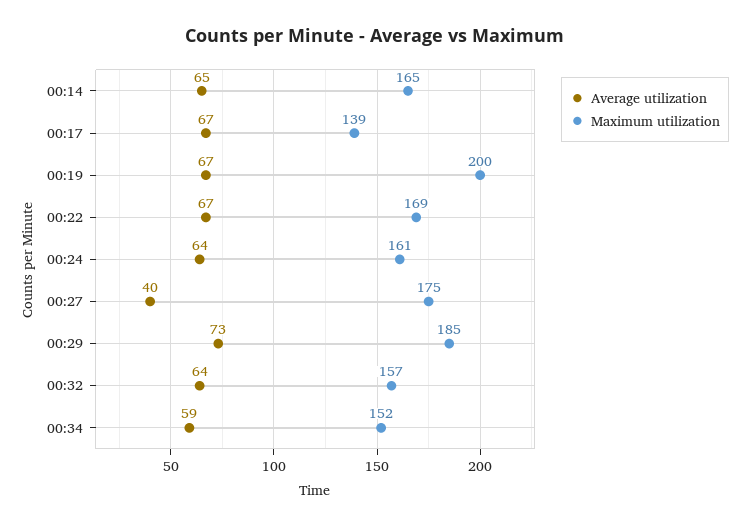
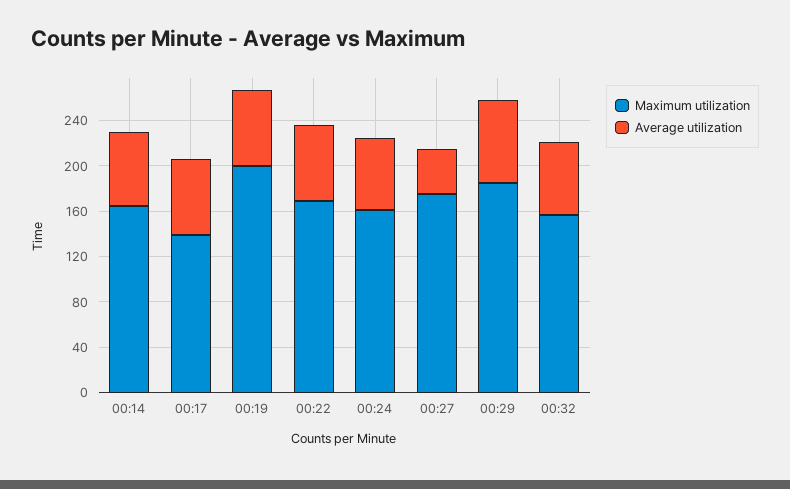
Average utilization, 00:34: 59 -> none
Maximum utilization, 00:34: 152 -> none

